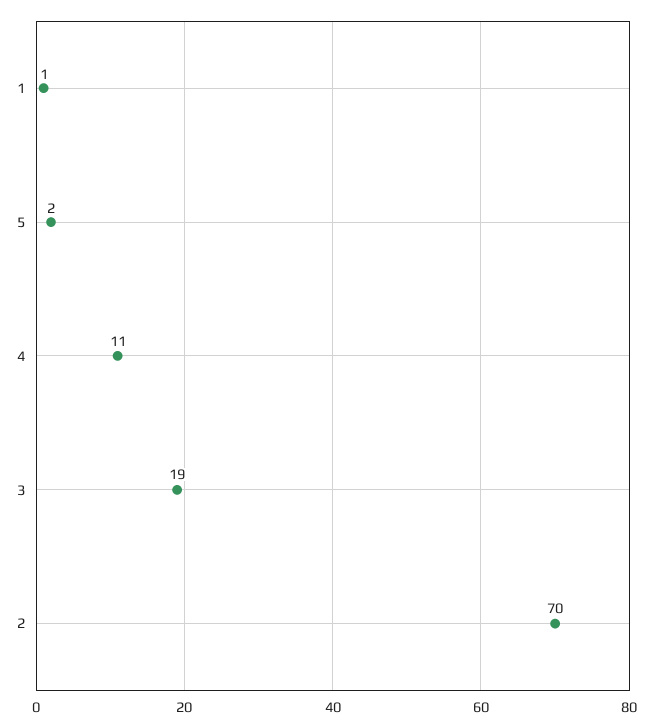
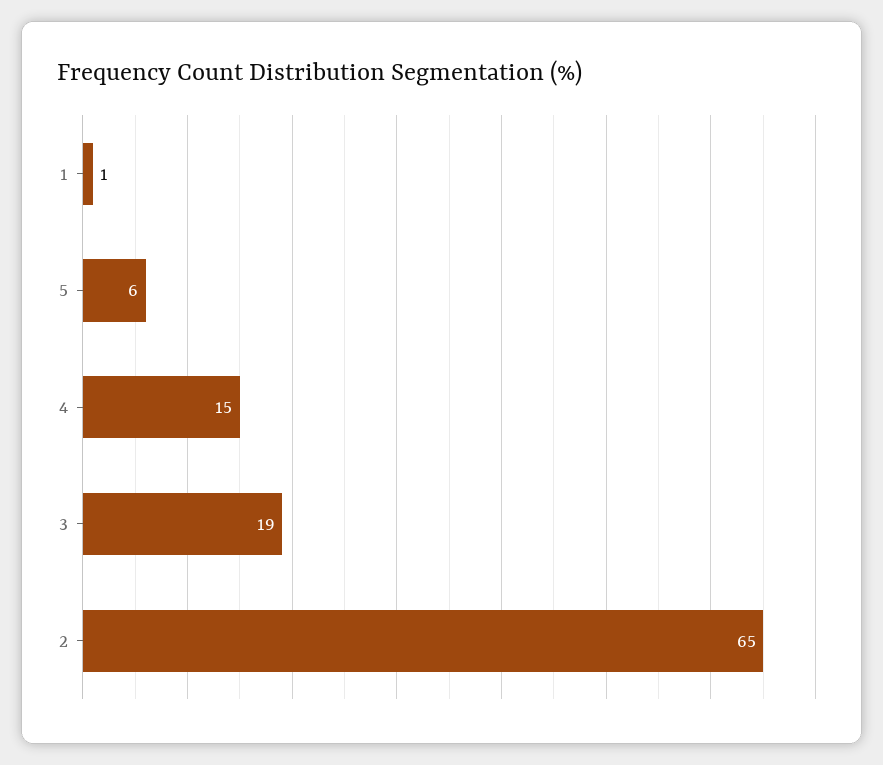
5: 2 -> 6
4: 11 -> 15
2: 70 -> 65

